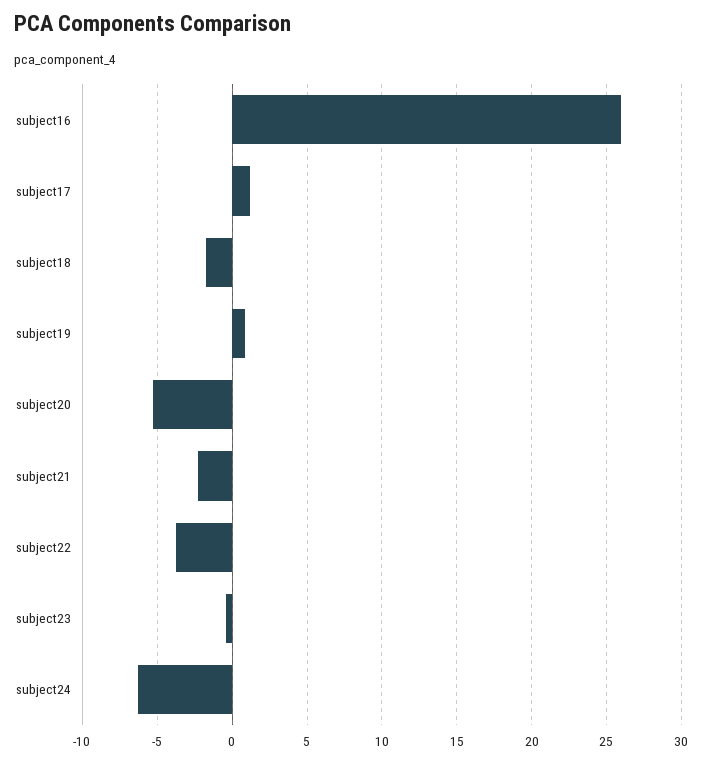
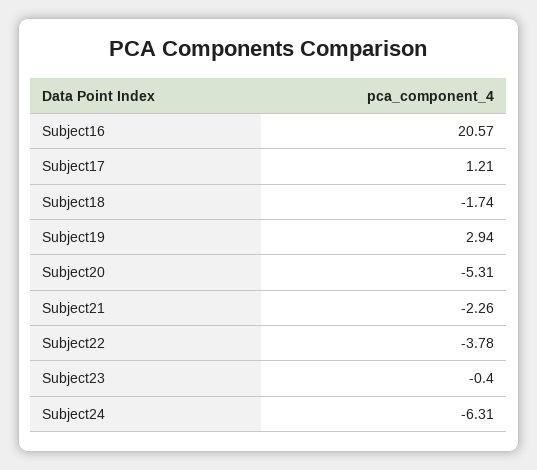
subject16: 26 -> 20.57
subject19: 1 -> 2.94

